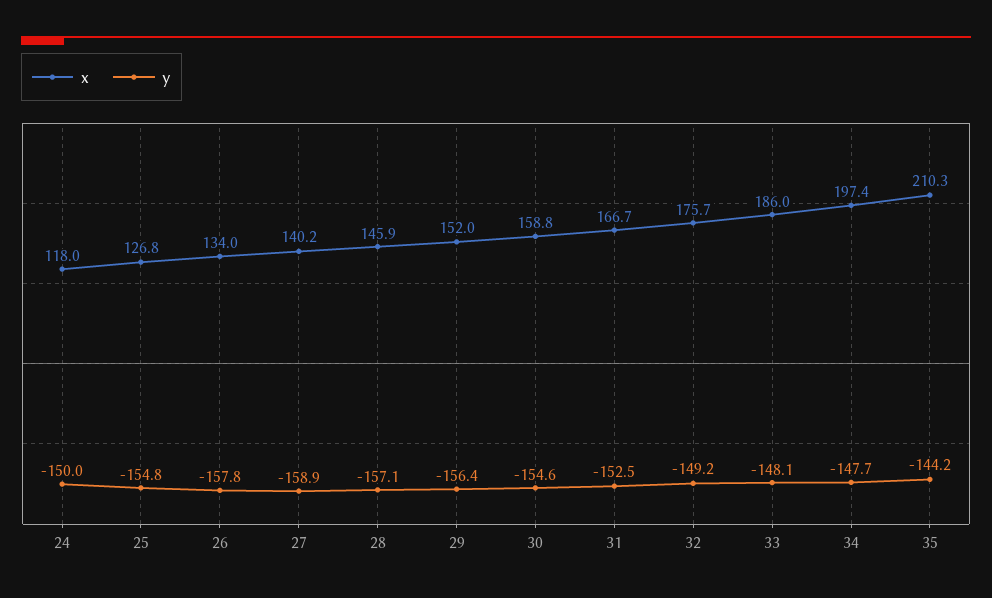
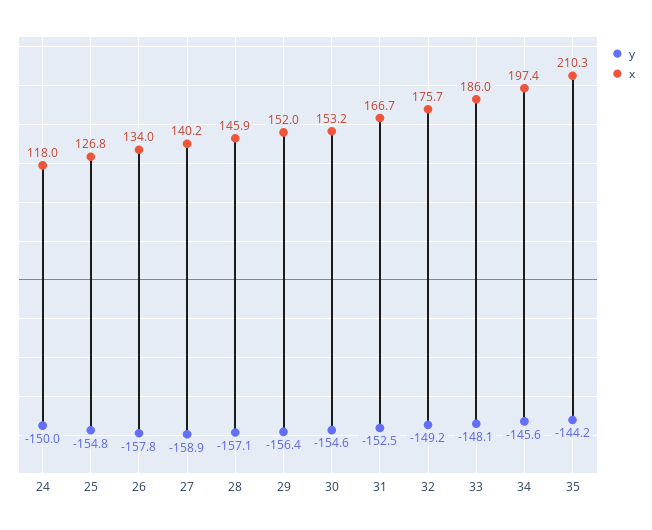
x, 30: 158.8 -> 153.2
y, 34: -147.7 -> -145.6

